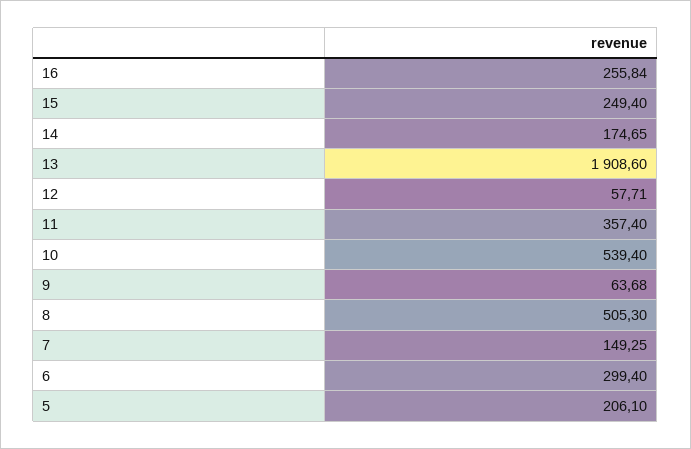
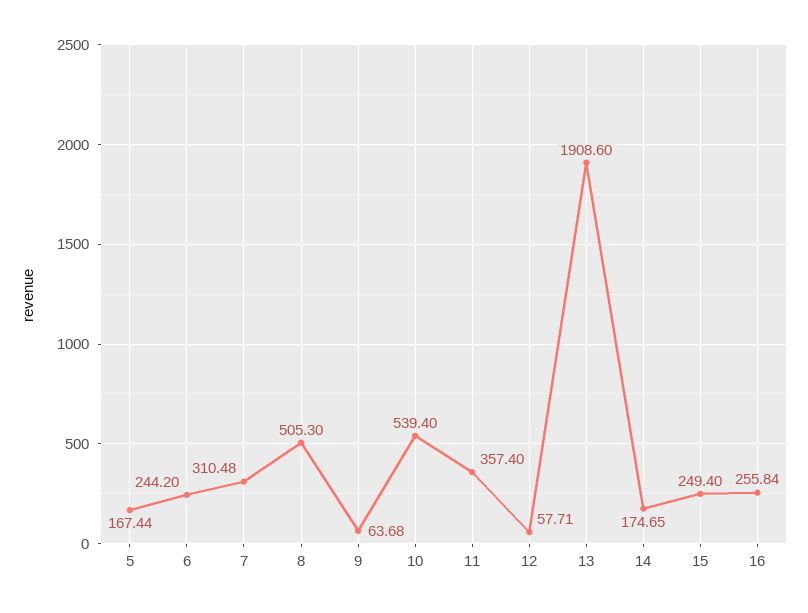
7: 149.25 -> 310.48
6: 299.4 -> 244.2
5: 206.1 -> 167.44

